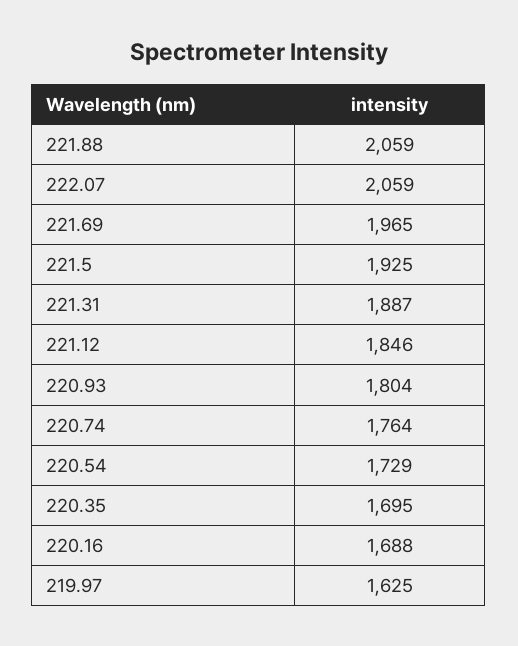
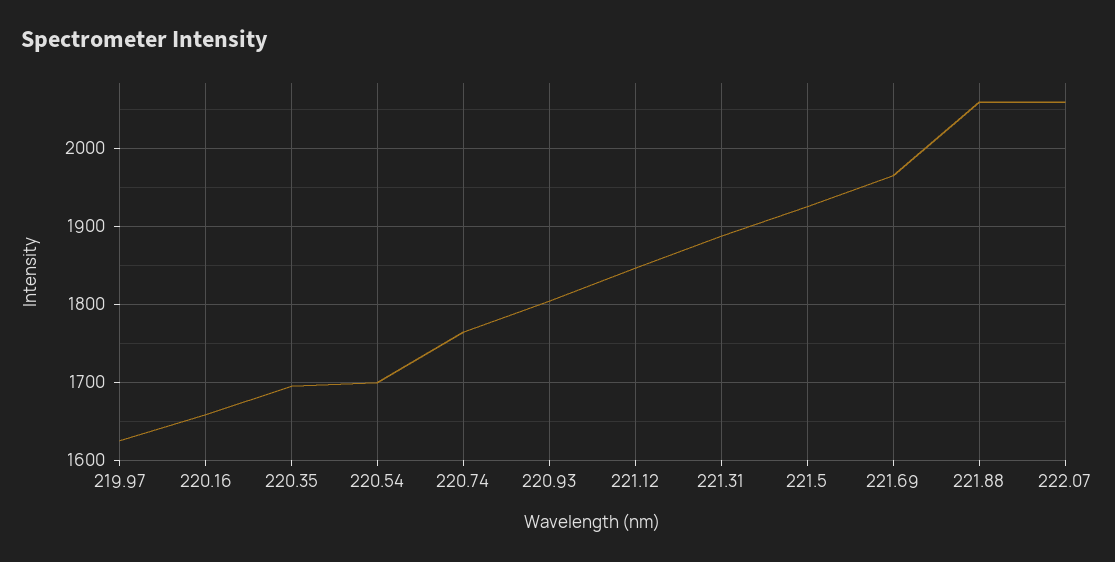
220.54: 1729 -> 1700
220.16: 1688 -> 1660

